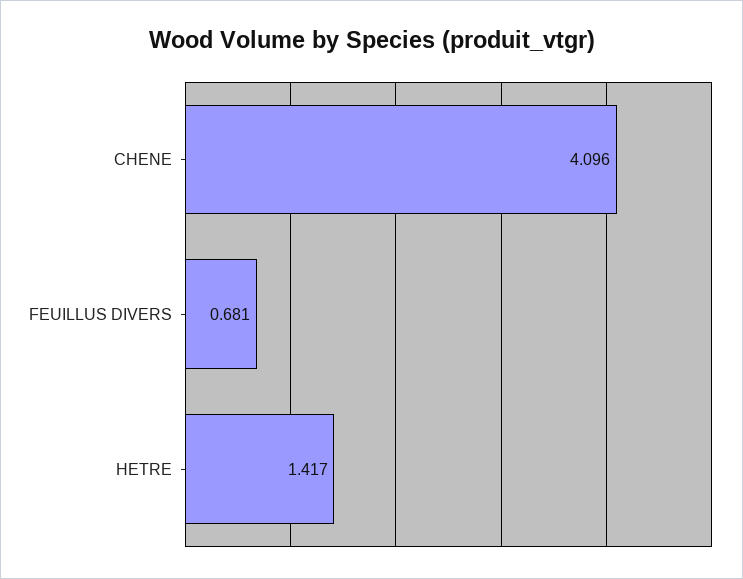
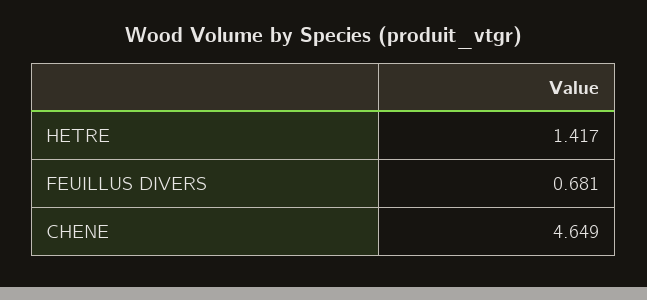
CHENE: 4.096 -> 4.649

